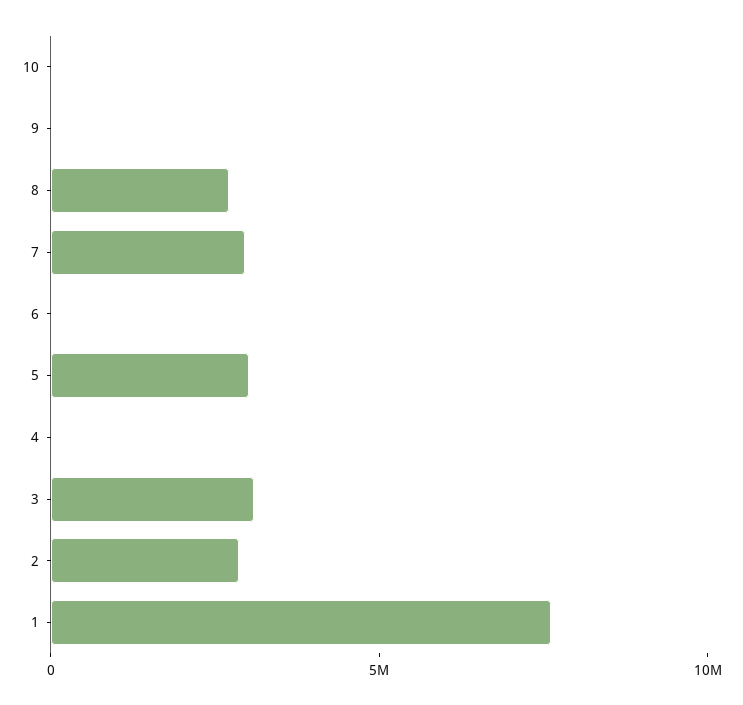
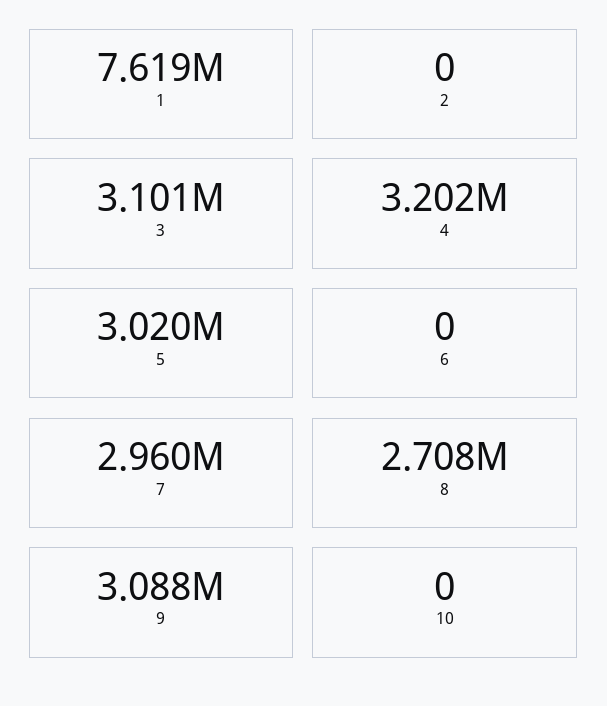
9: 0 -> 3088000
4: 0 -> 3202000
2: 3000000 -> 0

